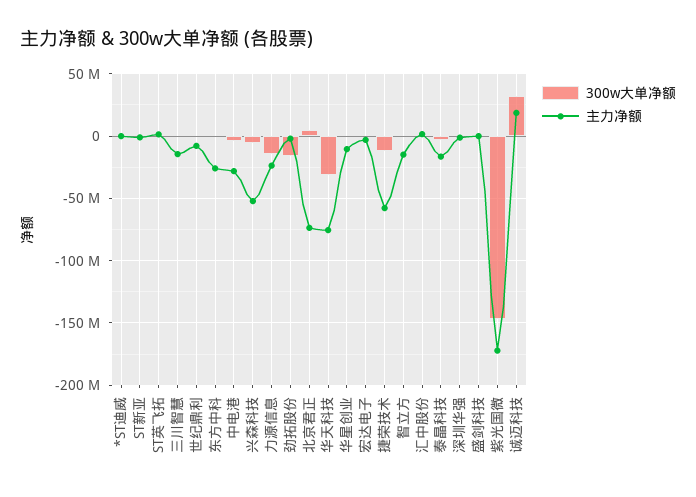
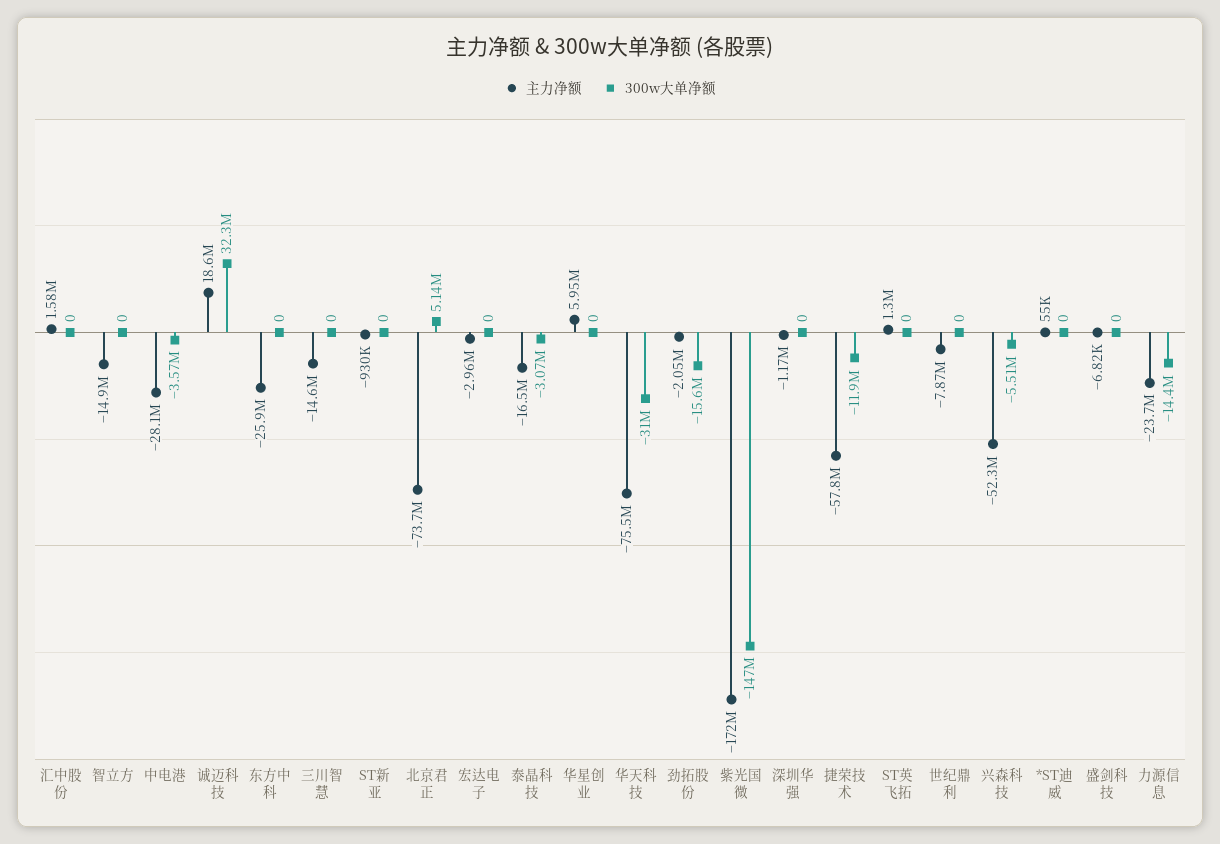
主力净额, 华星创业: -10000000 -> 5950000

